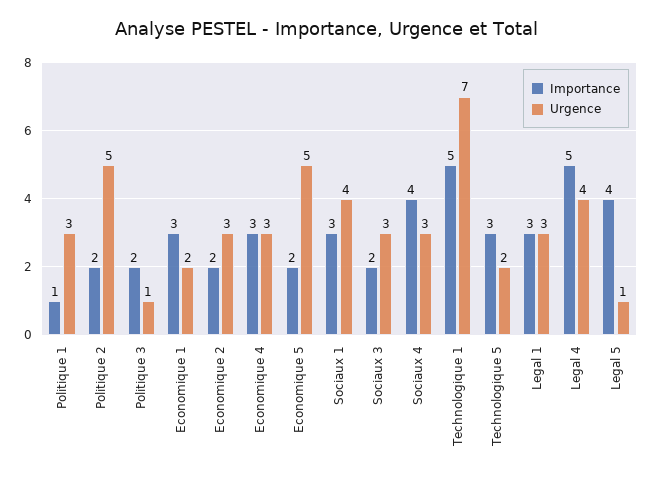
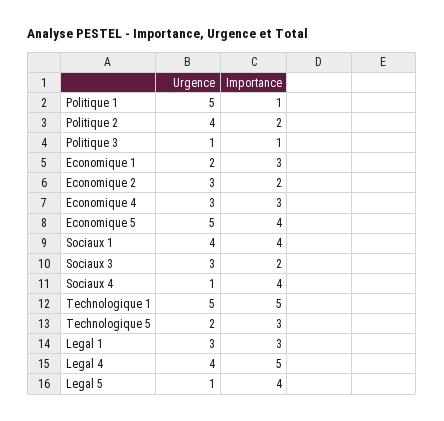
Urgence, Politique 1: 3 -> 5
Urgence, Politique 2: 5 -> 4
Importance, Politique 3: 2 -> 1
Importance, Economique 5: 2 -> 4
Importance, Sociaux 1: 3 -> 4
Urgence, Sociaux 4: 3 -> 1
Urgence, Technologique 1: 7 -> 5

